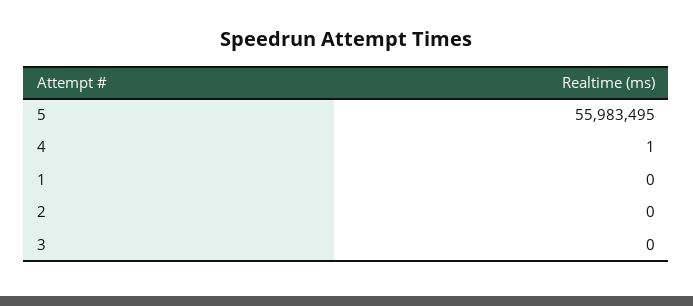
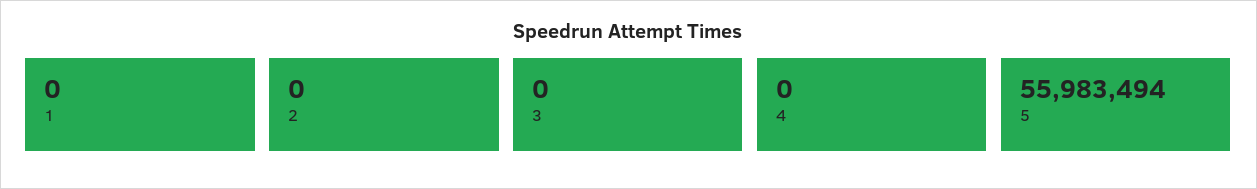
5: 55983495 -> 55983494
4: 1 -> 0

